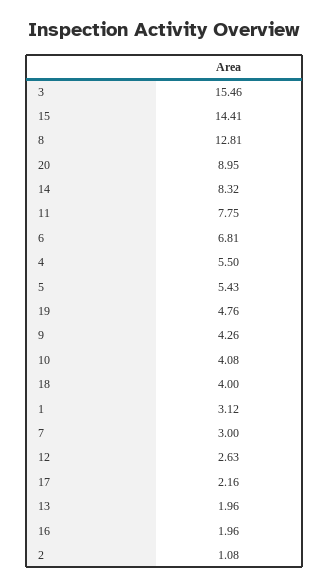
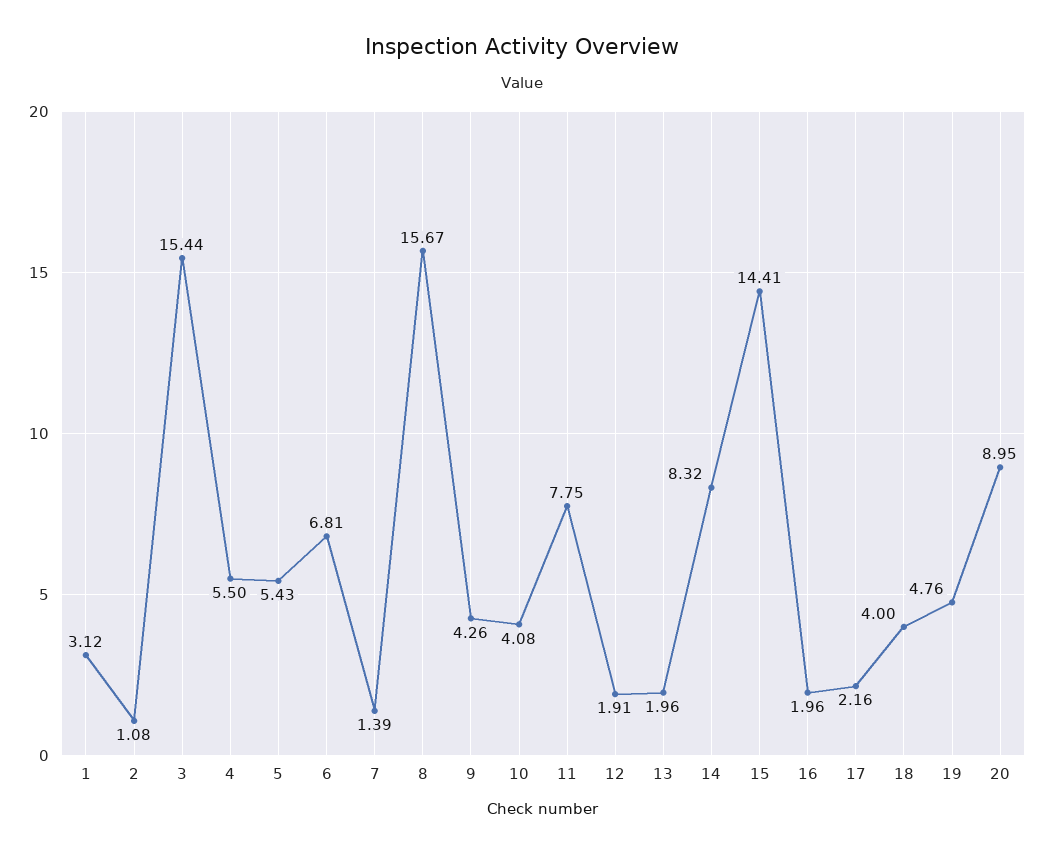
3: 15.46 -> 15.44
8: 12.81 -> 15.67
7: 3 -> 1.39
12: 2.63 -> 1.91

